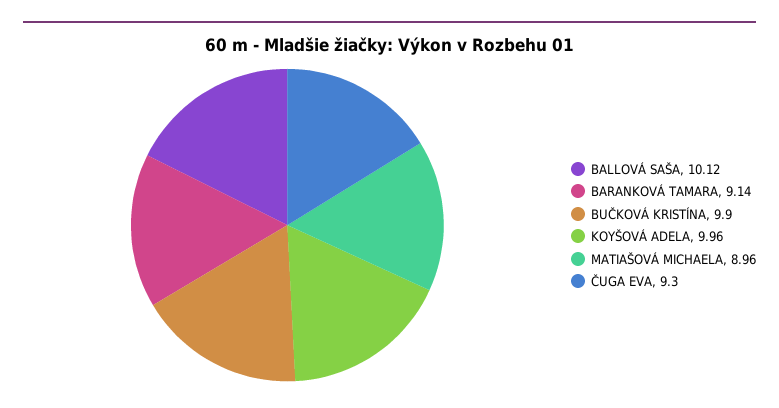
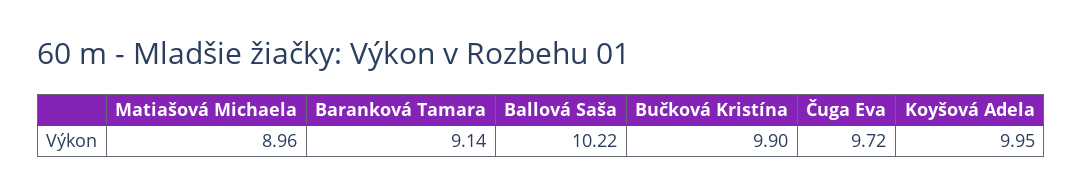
BALLOVÁ SAŠA: 10.12 -> 10.22
KOYŠOVÁ ADELA: 9.96 -> 9.95
ČUGA EVA: 9.3 -> 9.72

